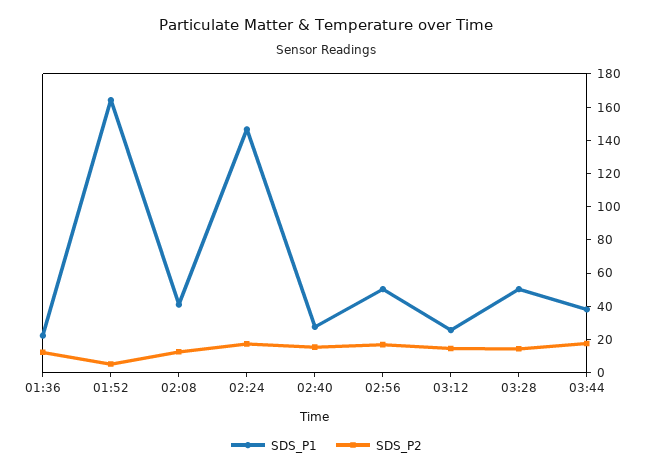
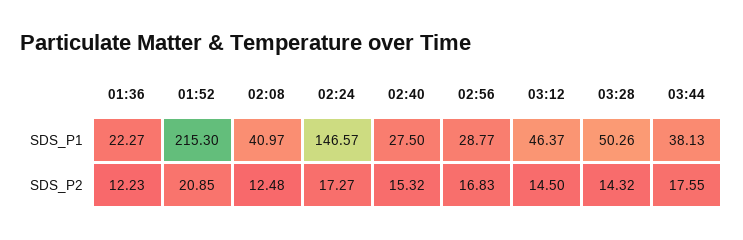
SDS_P1, 01:52: 165 -> 215.3
SDS_P2, 01:52: 5 -> 20.85
SDS_P1, 02:56: 50 -> 28.77
SDS_P1, 03:12: 25 -> 46.37

